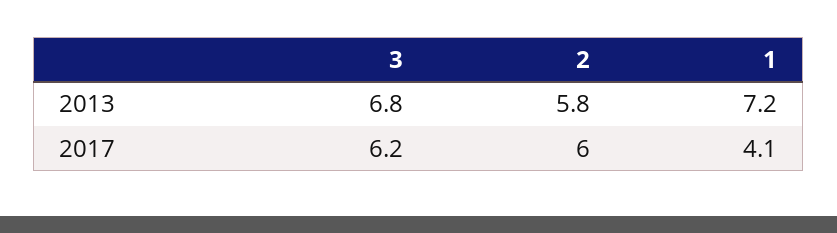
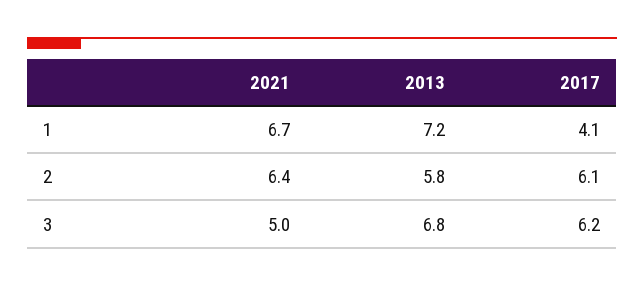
2, 2017: 6 -> 6.1
1, 2021: none -> 6.7
2, 2021: none -> 6.4
3, 2021: none -> 5

